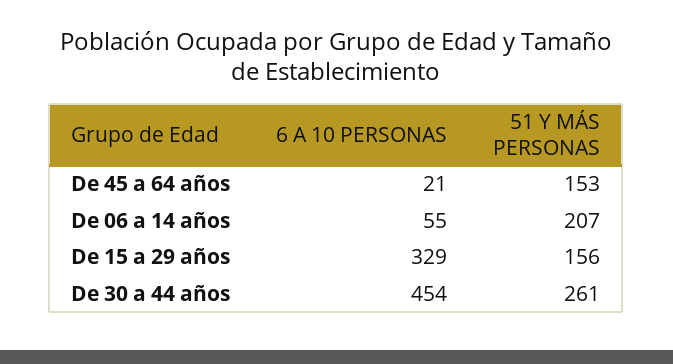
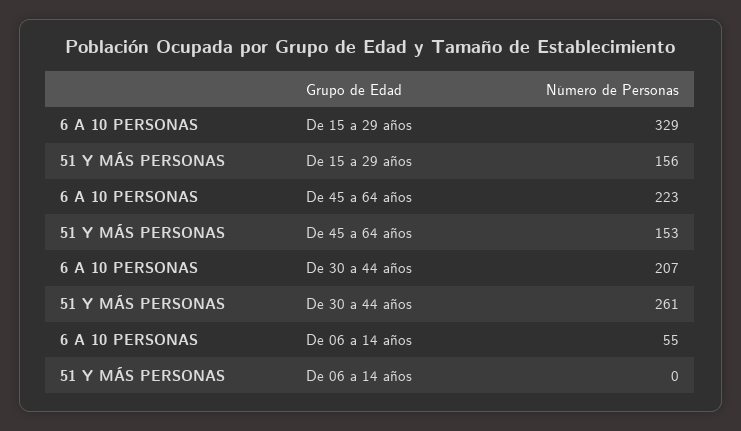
6 A 10 PERSONAS, De 45 a 64 años: 21 -> 223
51 Y MÁS PERSONAS, De 06 a 14 años: 207 -> 0
6 A 10 PERSONAS, De 30 a 44 años: 454 -> 207

